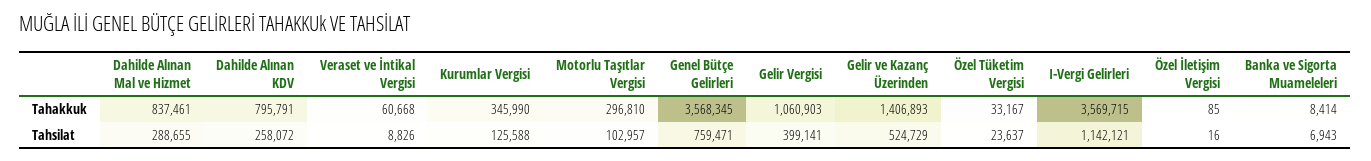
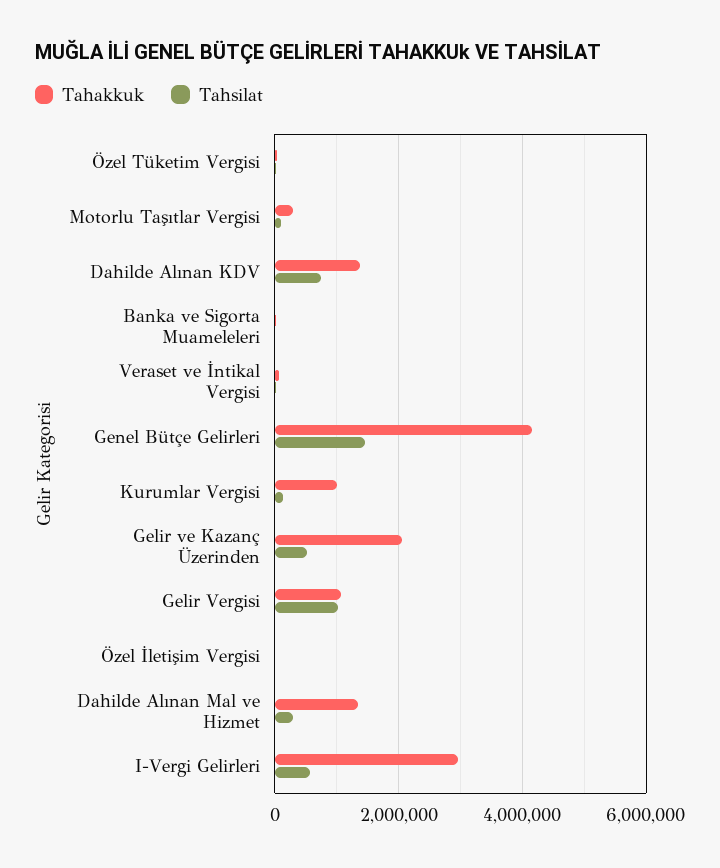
Tahakkuk, Dahilde Alınan Mal ve Hizmet: 837461 -> 1400000
Tahakkuk, Dahilde Alınan KDV: 795791 -> 1400000
Tahakkuk, Kurumlar Vergisi: 345990 -> 1000000
Tahakkuk, Genel Bütçe Gelirleri: 3568345 -> 4200000
Tahakkuk, Gelir ve Kazanç Üzerinden: 1406893 -> 2000000
Tahakkuk, I-Vergi Gelirleri: 3569715 -> 3000000
Tahsilat, Dahilde Alınan KDV: 258072 -> 800000
Tahsilat, Genel Bütçe Gelirleri: 759471 -> 1400000
Tahsilat, Gelir Vergisi: 399141 -> 1000000
Tahsilat, I-Vergi Gelirleri: 1142121 -> 600000

